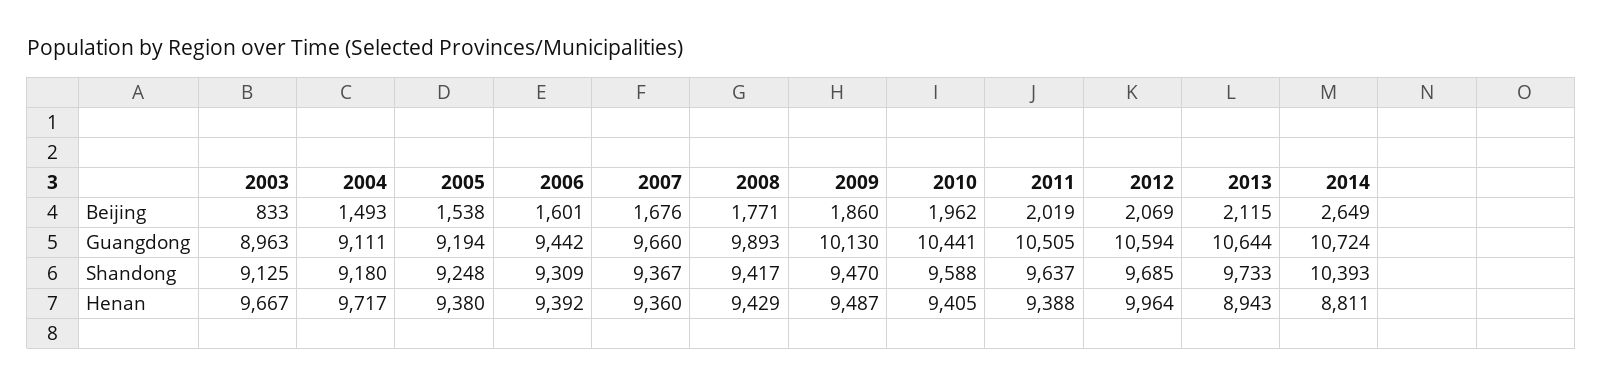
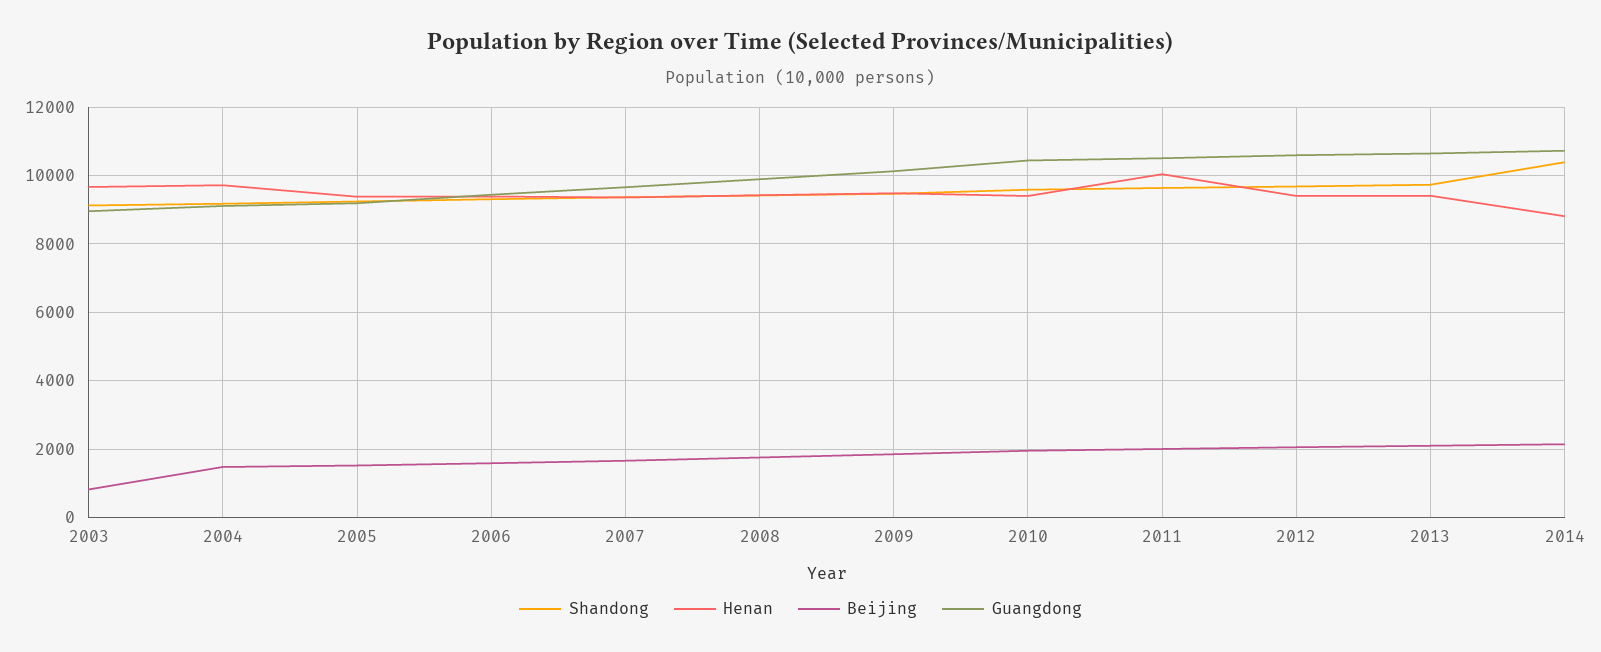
Beijing, 2014: 2649 -> 2200
Henan, 2011: 9388 -> 10000
Henan, 2012: 9964 -> 9400
Henan, 2013: 8943 -> 9400

